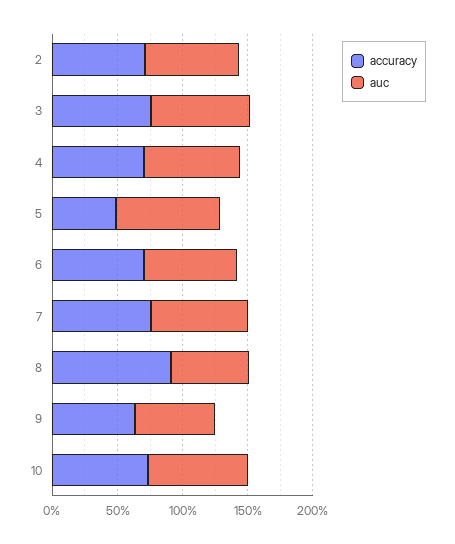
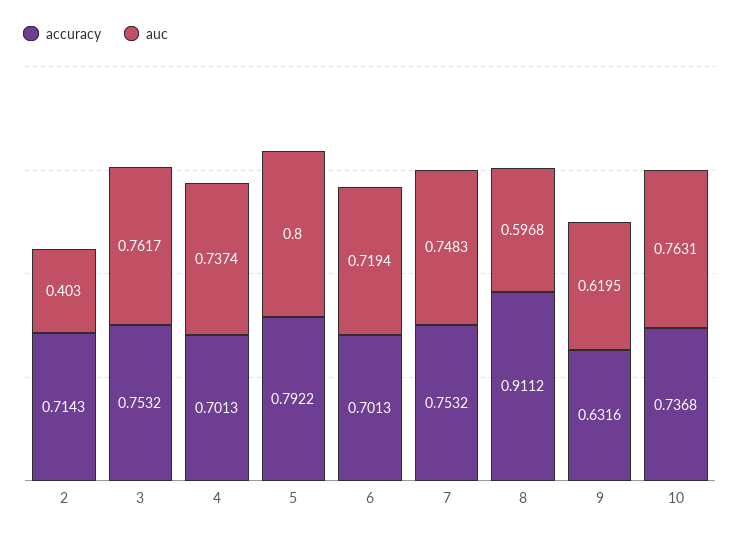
auc, 2: 0.7 -> 0.403
accuracy, 5: 0.5 -> 0.7922

